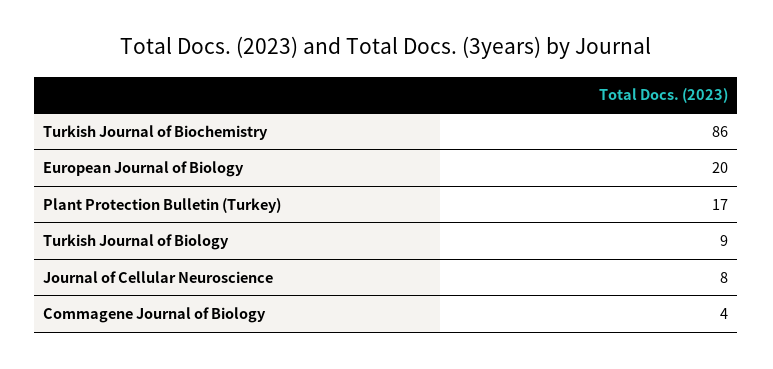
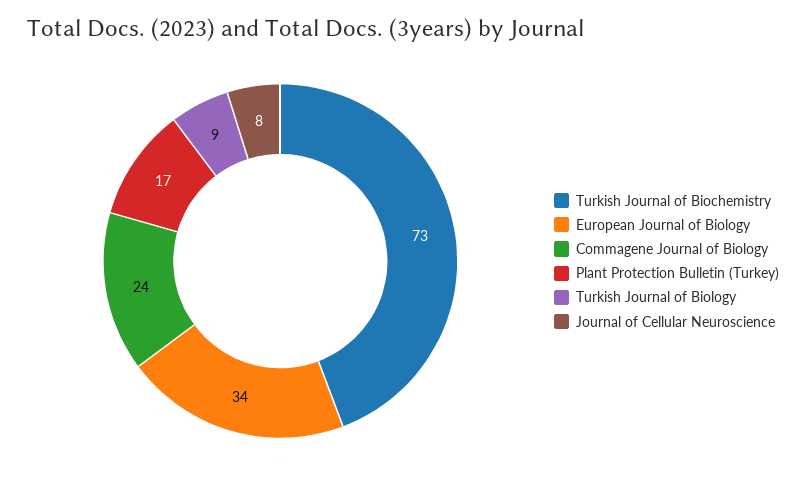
Turkish Journal of Biochemistry: 86 -> 73
European Journal of Biology: 20 -> 34
Commagene Journal of Biology: 4 -> 24

